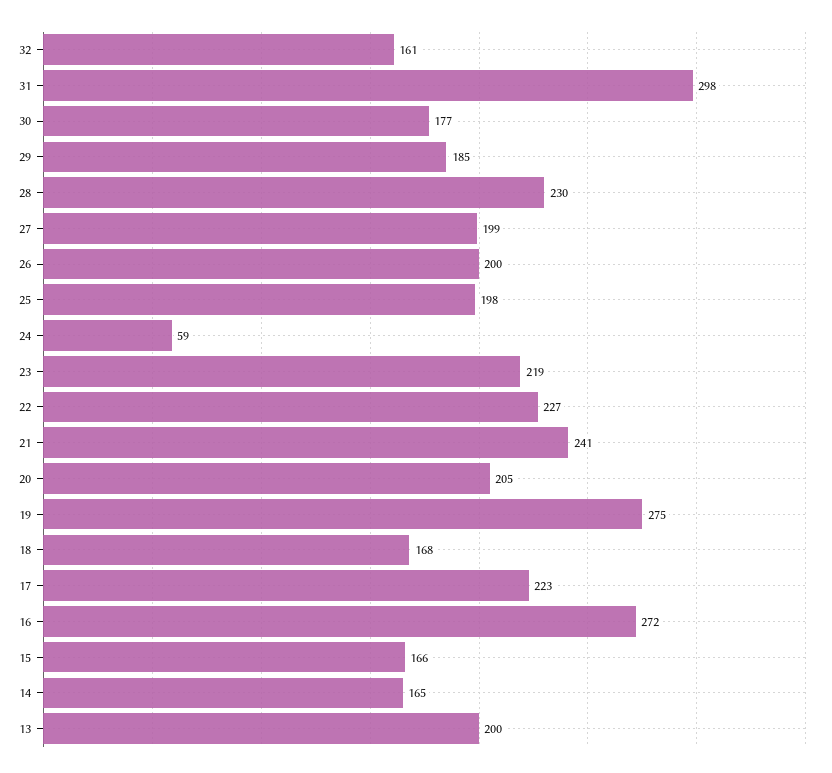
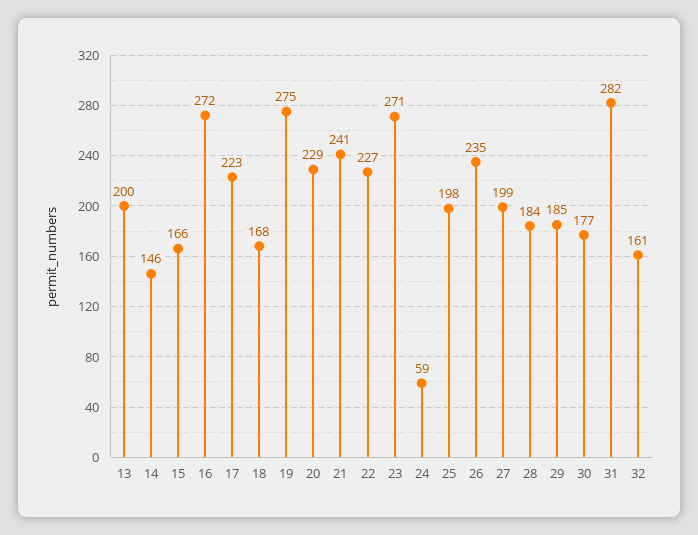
31: 298 -> 282
28: 230 -> 184
26: 200 -> 235
23: 219 -> 271
20: 205 -> 229
14: 165 -> 146

